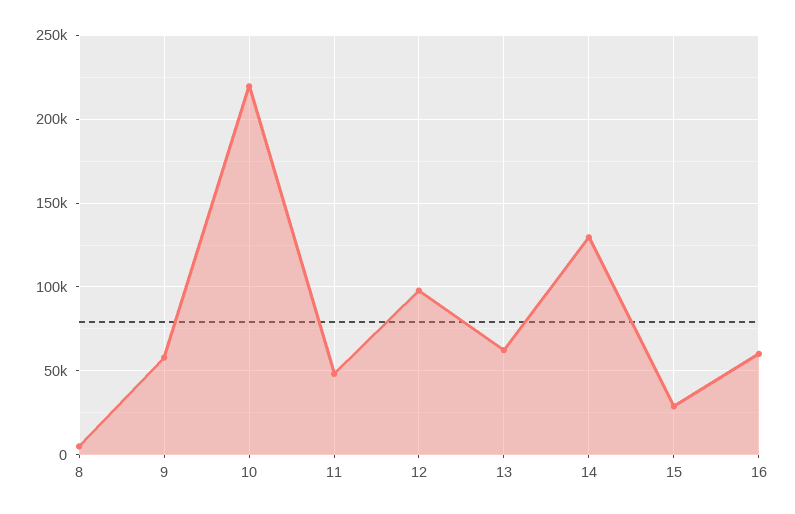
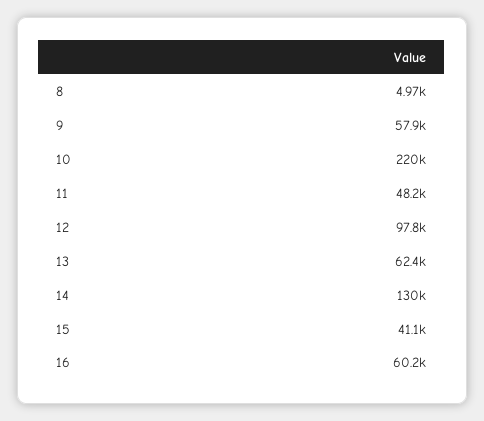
15: 30000 -> 41100

